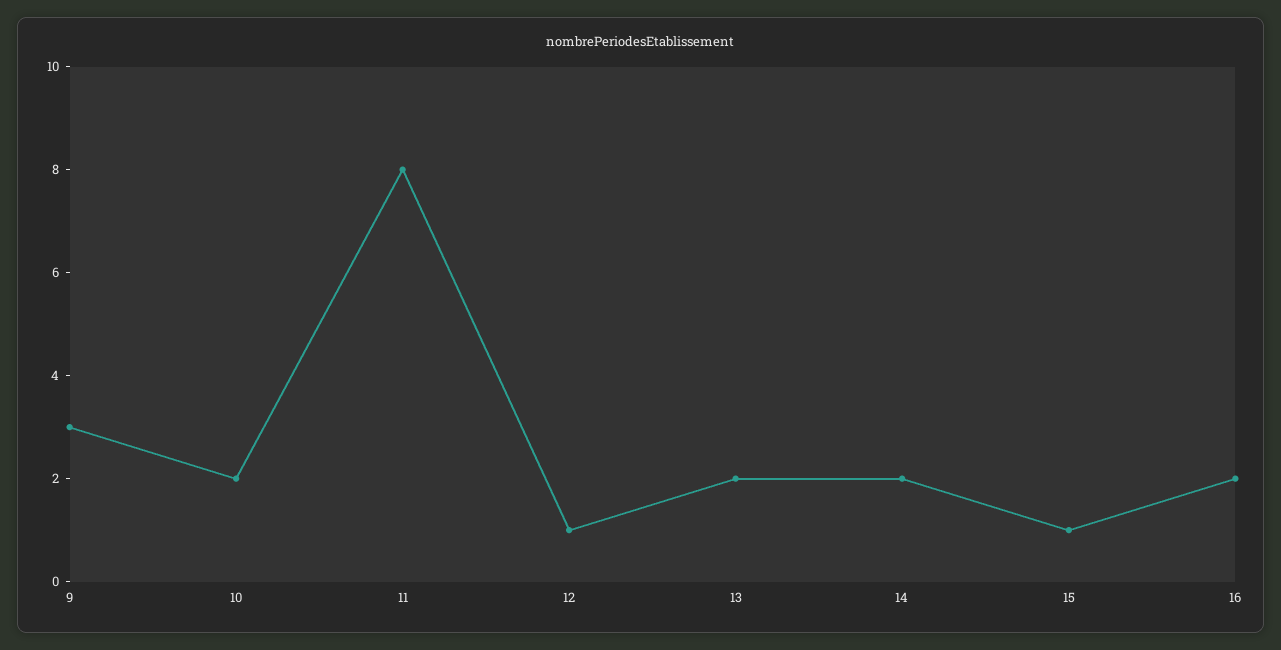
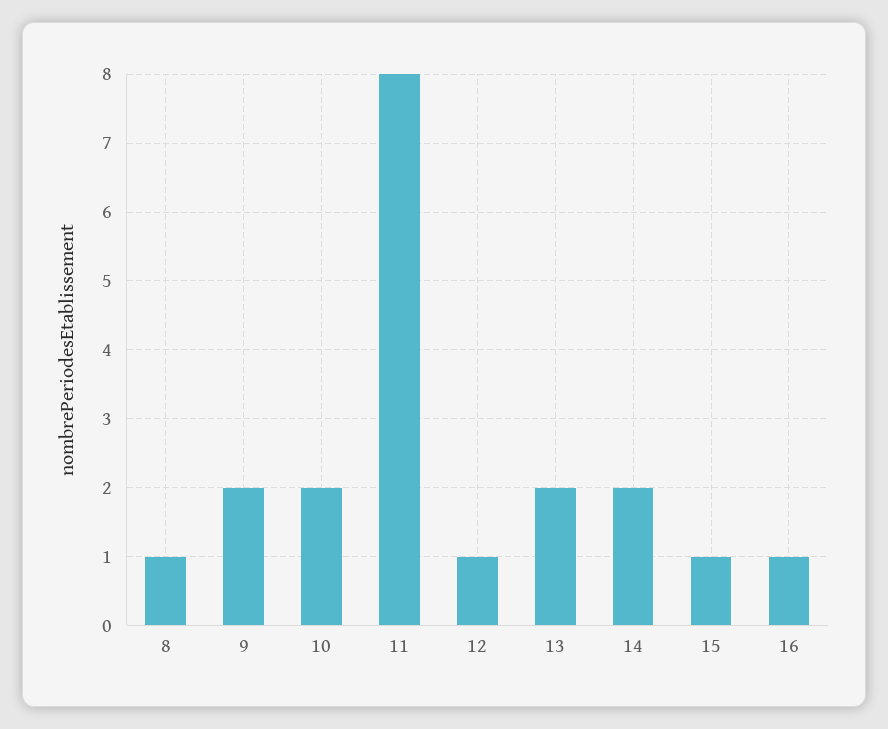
9: 3 -> 2
16: 2 -> 1
8: none -> 1

